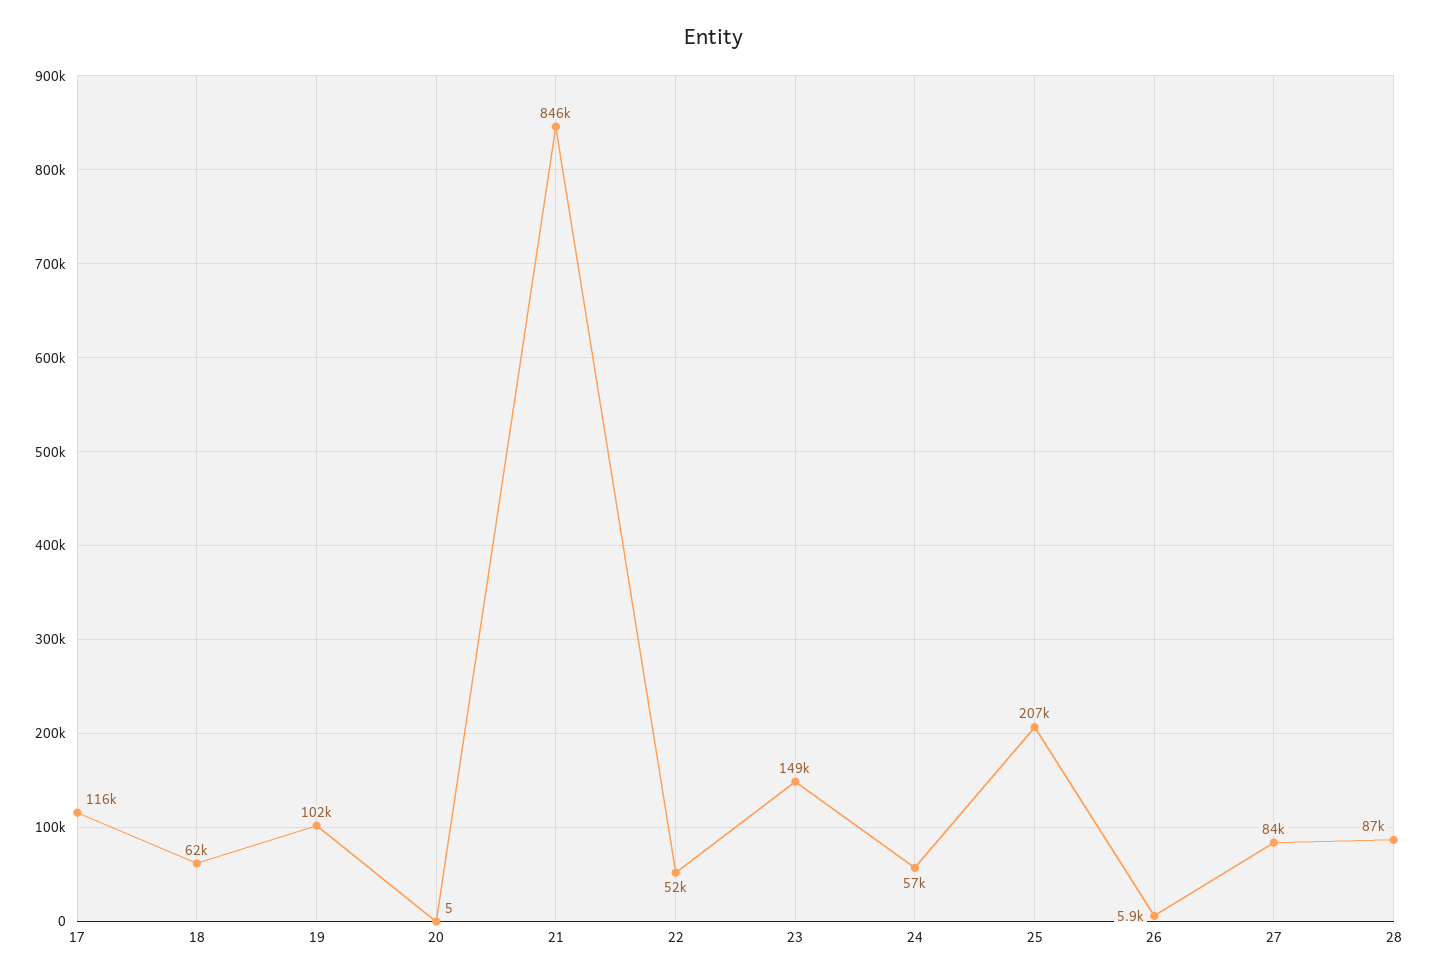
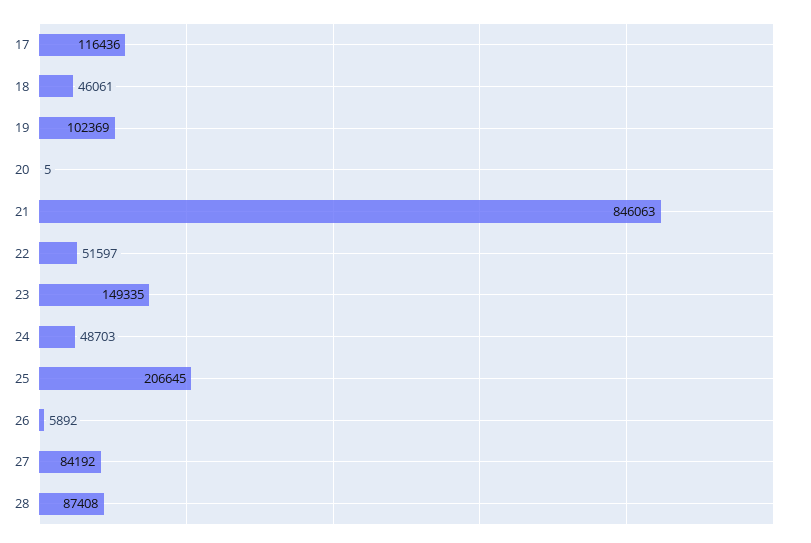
18: 62000 -> 46061
24: 57000 -> 48703

